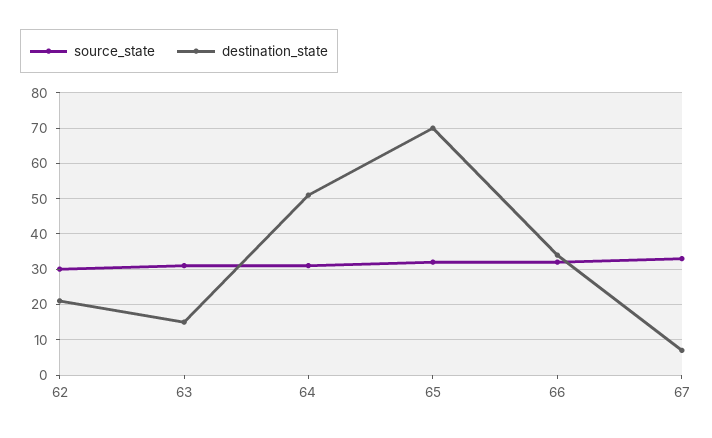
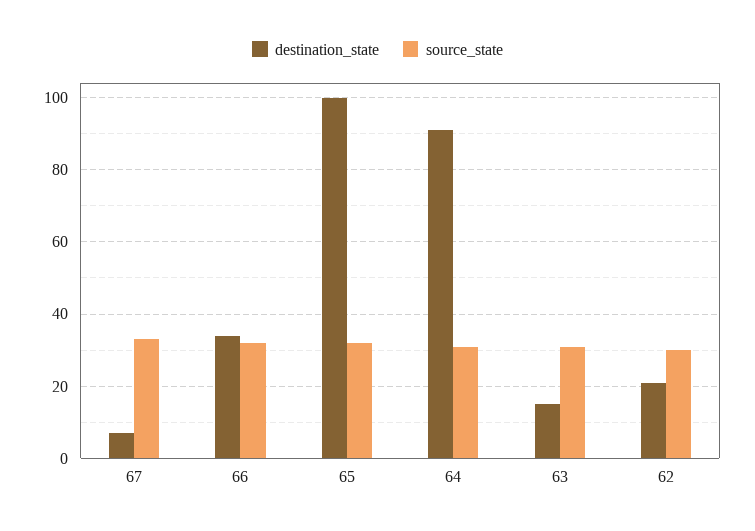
destination_state, 64: 50 -> 90
destination_state, 65: 70 -> 100

